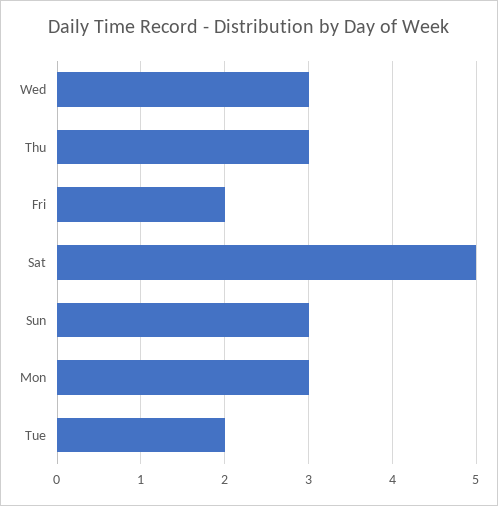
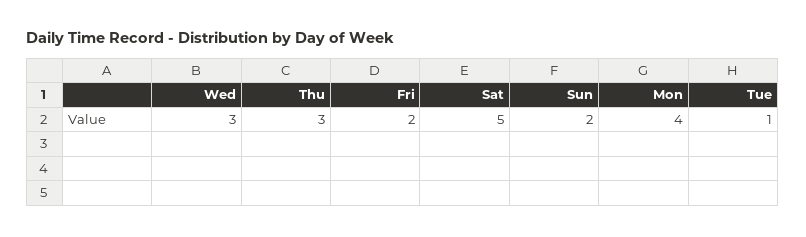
Sun: 3 -> 2
Mon: 3 -> 4
Tue: 2 -> 1

